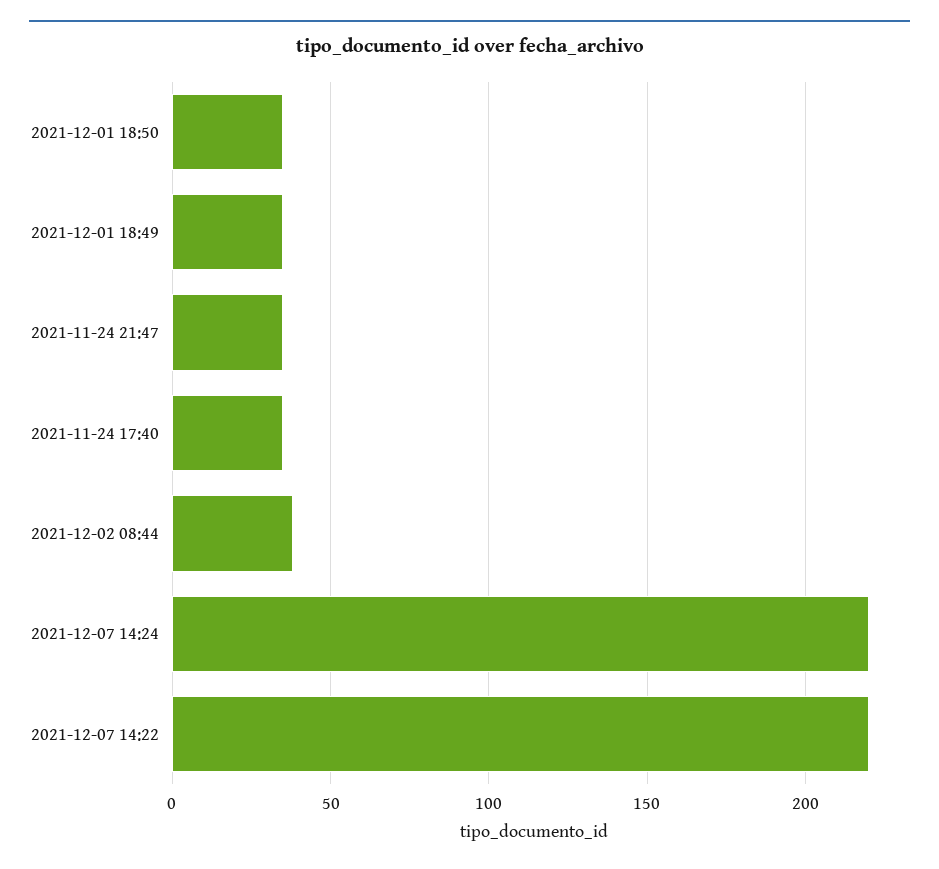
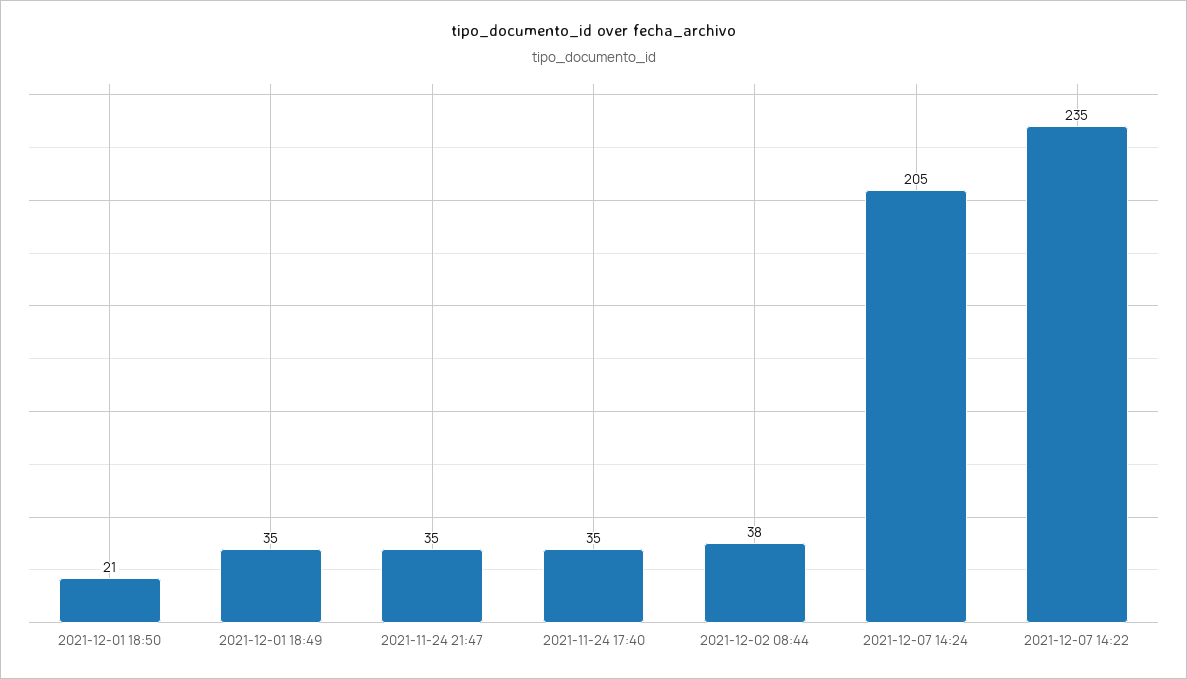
2021-12-01 18:50: 35 -> 21
2021-12-07 14:24: 220 -> 205
2021-12-07 14:22: 220 -> 235

